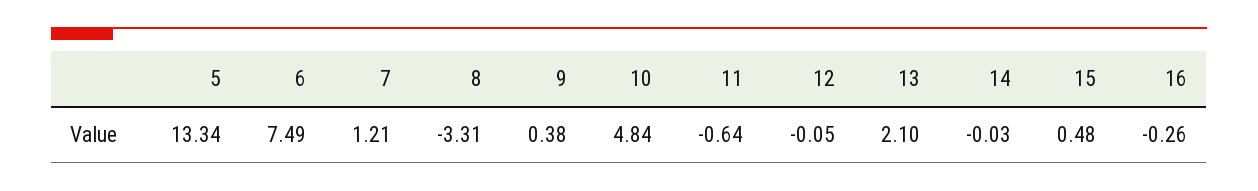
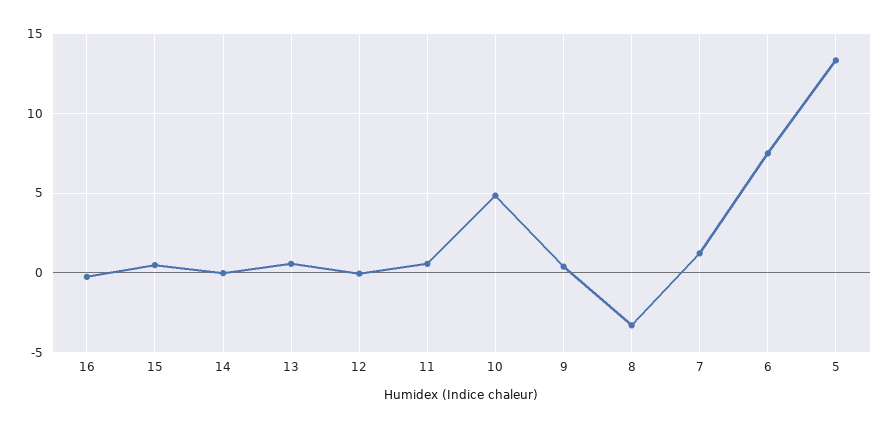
11: -0.64 -> 0.5
13: 2.1 -> 0.5

